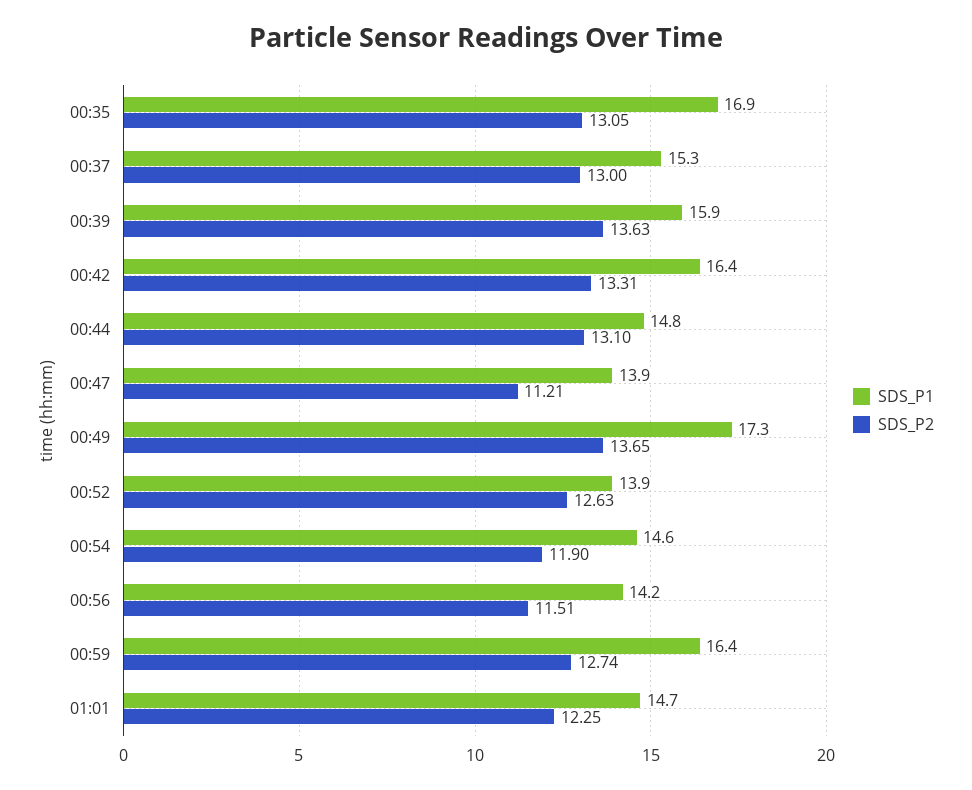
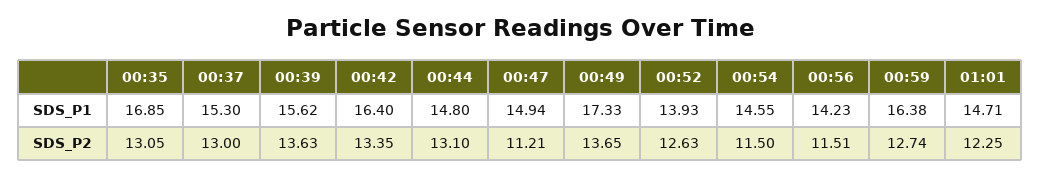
SDS_P1, 00:39: 15.9 -> 15.62
SDS_P2, 00:42: 13.31 -> 13.35
SDS_P1, 00:47: 13.9 -> 14.94
SDS_P2, 00:54: 11.9 -> 11.5

